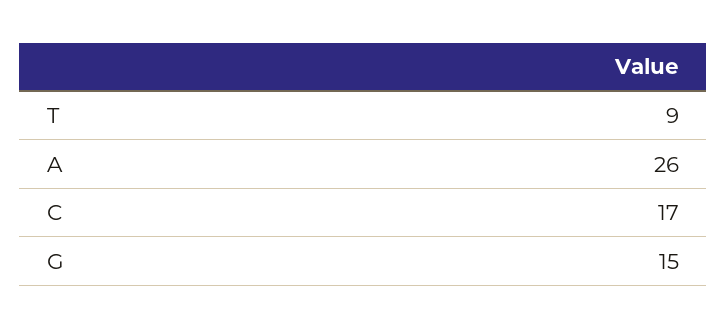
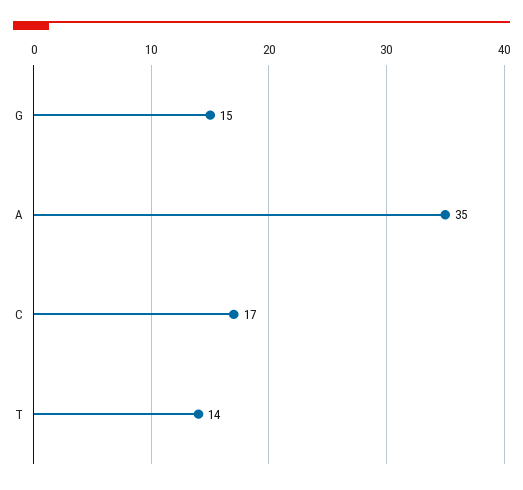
T: 9 -> 14
A: 26 -> 35

